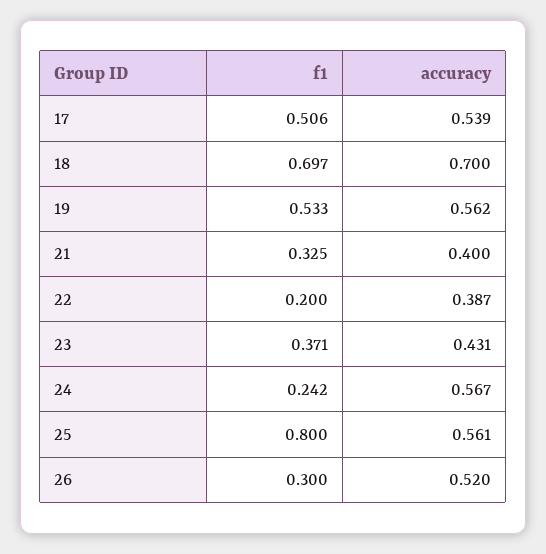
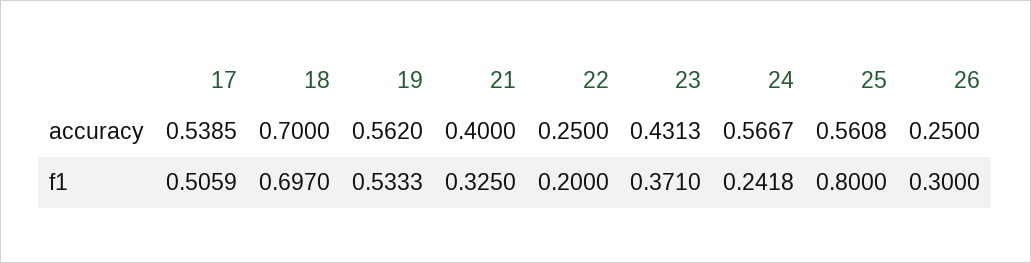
accuracy, 22: 0.387 -> 0.25
accuracy, 26: 0.52 -> 0.25

